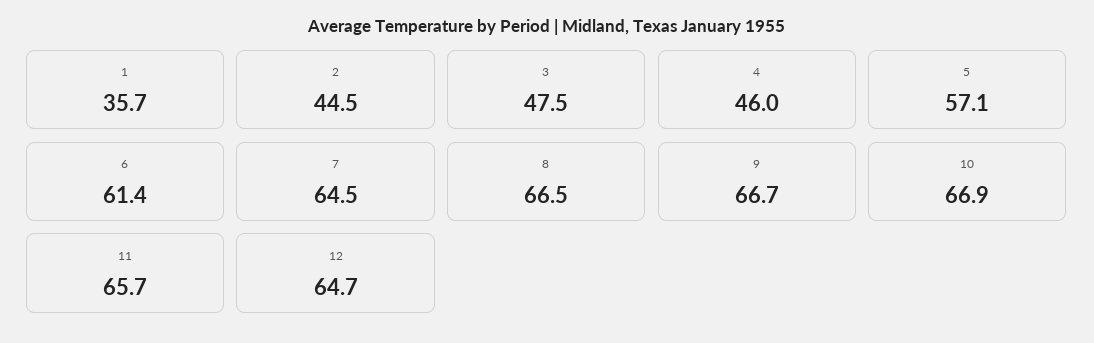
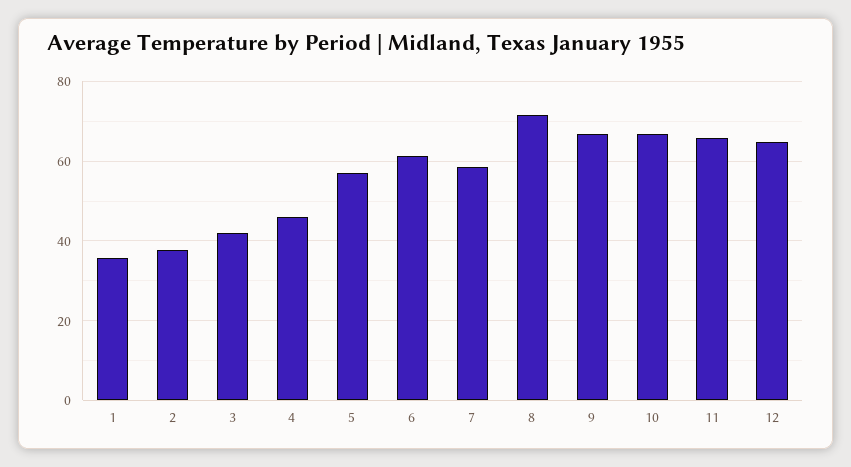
2: 44.5 -> 38
3: 47.5 -> 42
7: 64.5 -> 58
8: 66.5 -> 72

